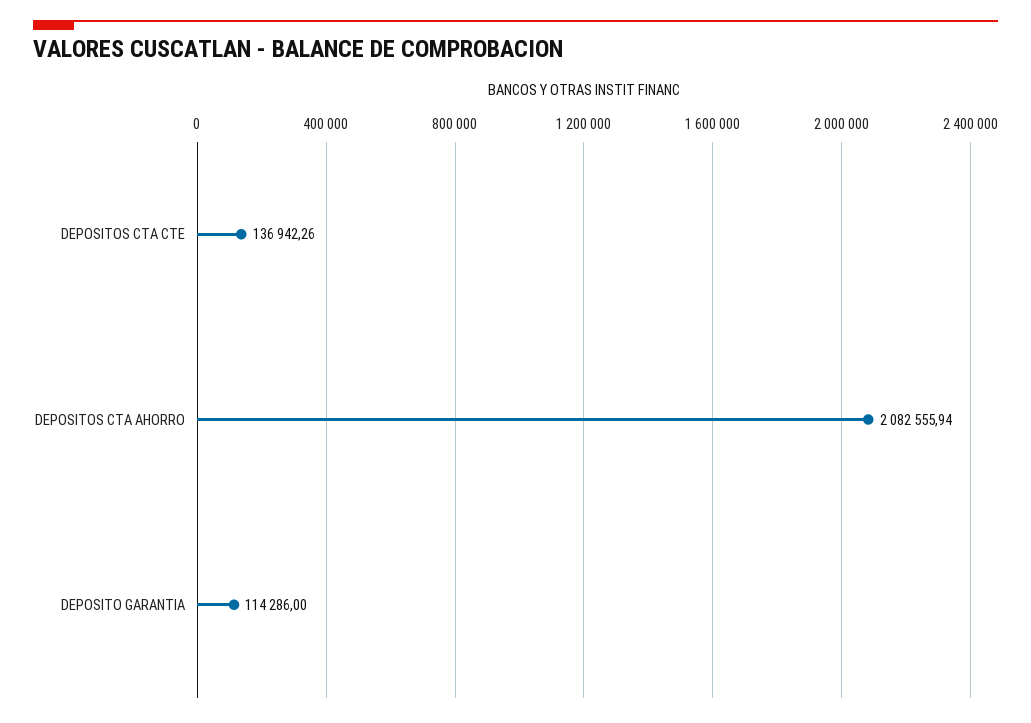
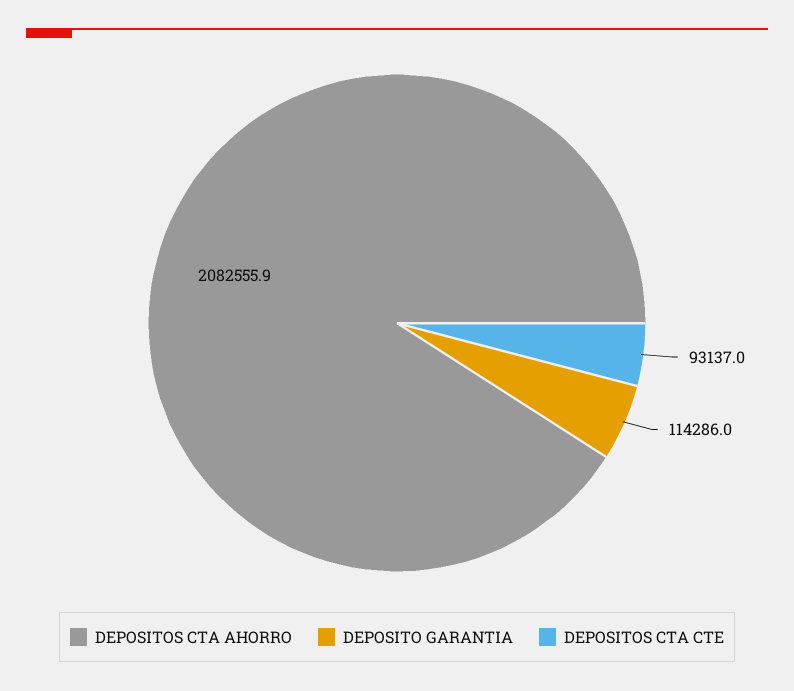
DEPOSITOS CTA CTE: 136942.26 -> 93137

